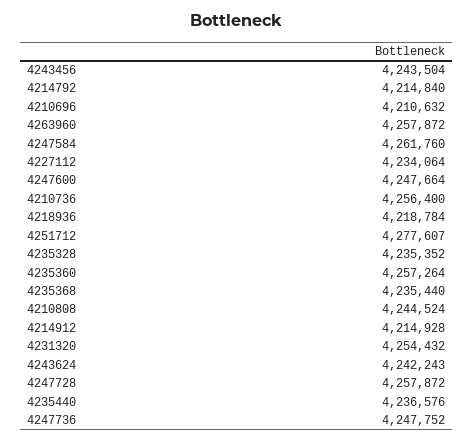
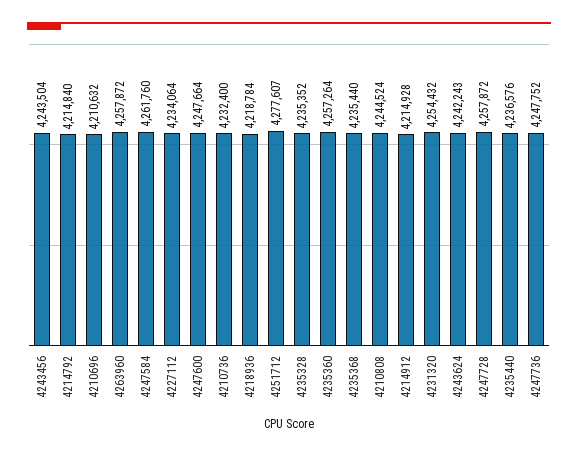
4210736: 4256400 -> 4232400

